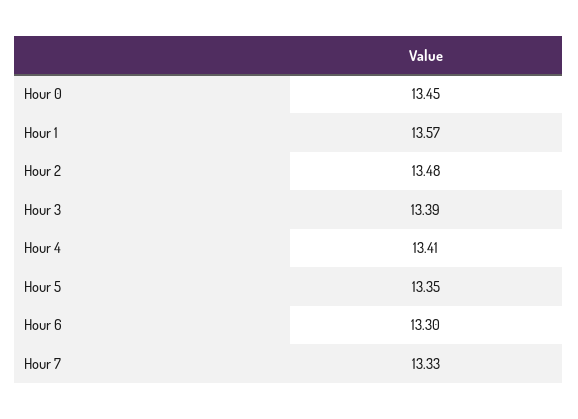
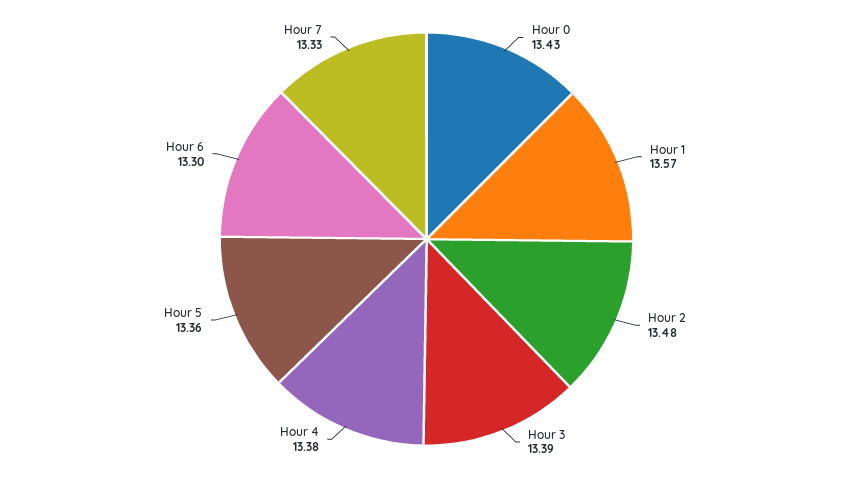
Hour 0: 13.45 -> 13.43
Hour 4: 13.41 -> 13.38
Hour 5: 13.35 -> 13.36

